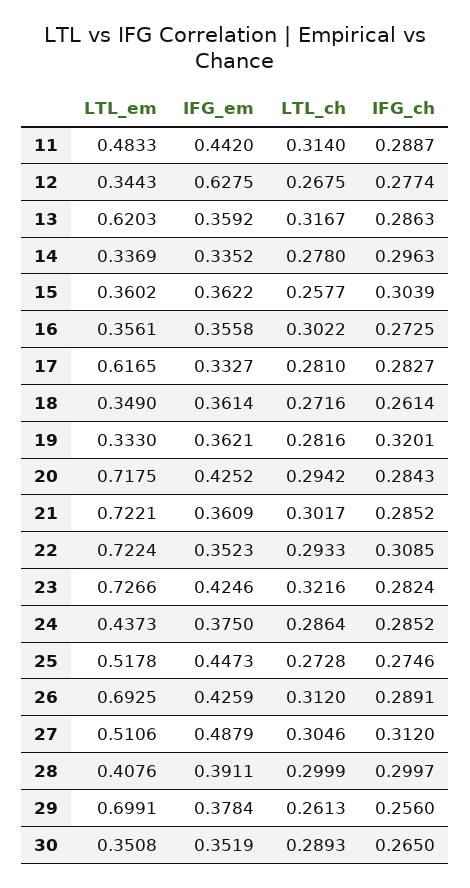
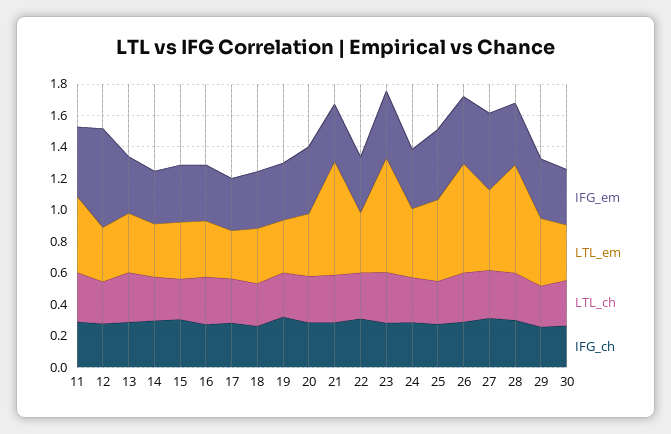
LTL_em, 13: 0.6203 -> 0.4
LTL_em, 17: 0.6165 -> 0.3
LTL_em, 20: 0.7175 -> 0.4
LTL_em, 22: 0.7224 -> 0.4
LTL_em, 28: 0.4076 -> 0.7
LTL_em, 29: 0.6991 -> 0.4

